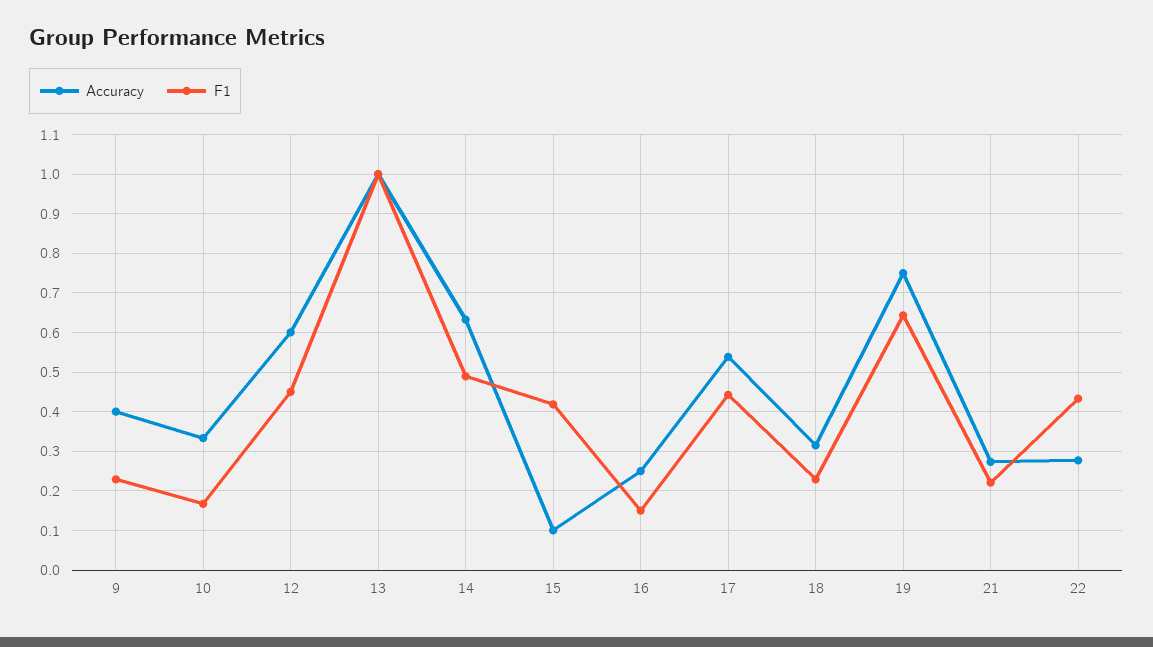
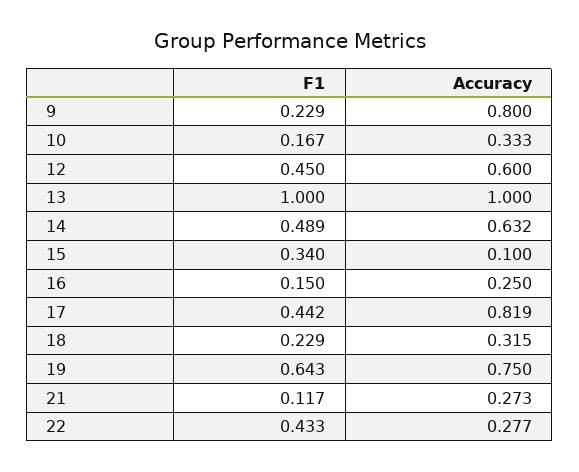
Accuracy, 9: 0.4 -> 0.8
F1, 15: 0.42 -> 0.34
Accuracy, 17: 0.54 -> 0.819
F1, 21: 0.22 -> 0.117

